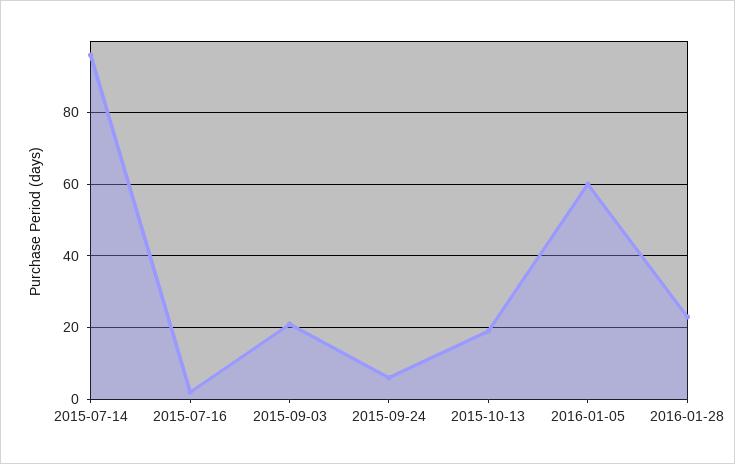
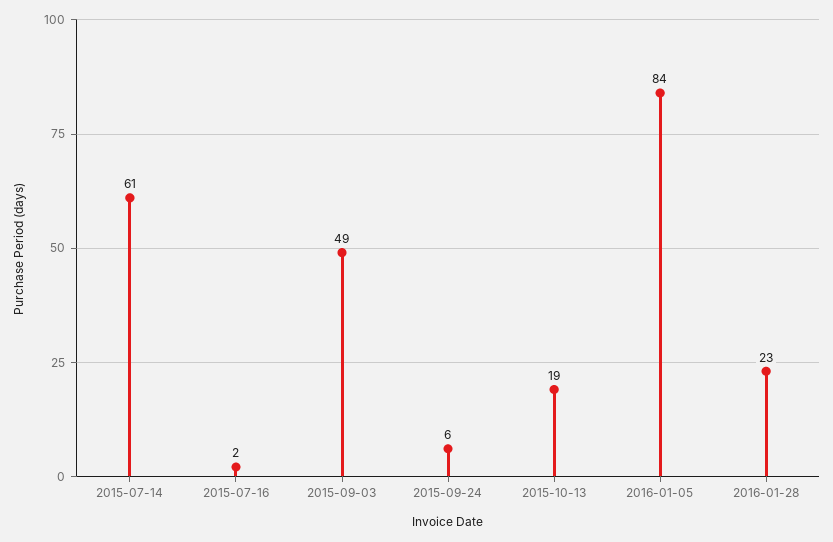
2015-07-14: 95 -> 61
2015-09-03: 20 -> 49
2016-01-05: 60 -> 84

